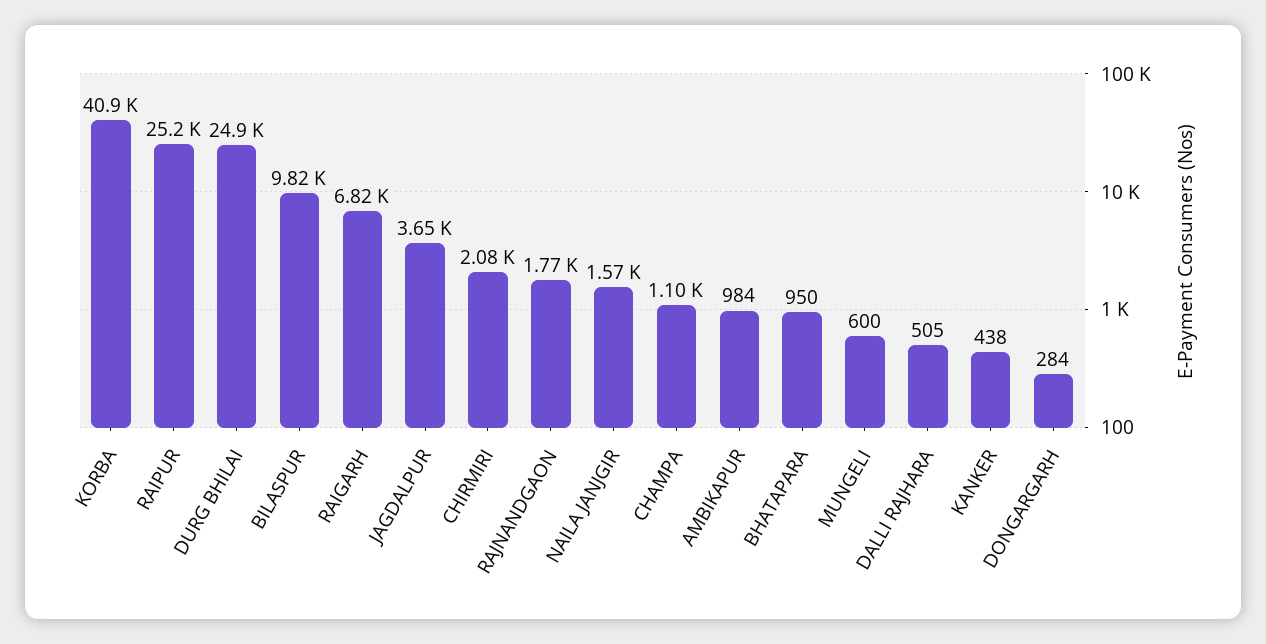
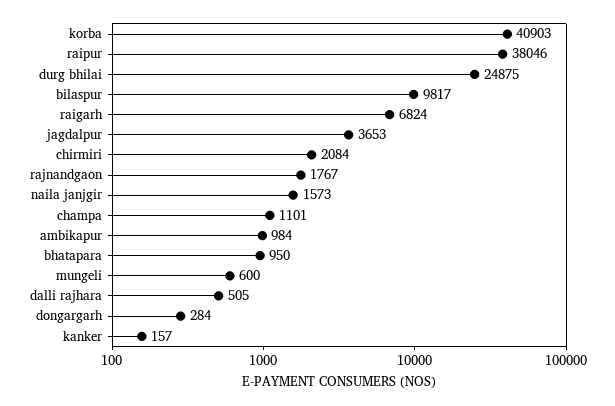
RAIPUR: 25200 -> 38046
KANKER: 438 -> 157

